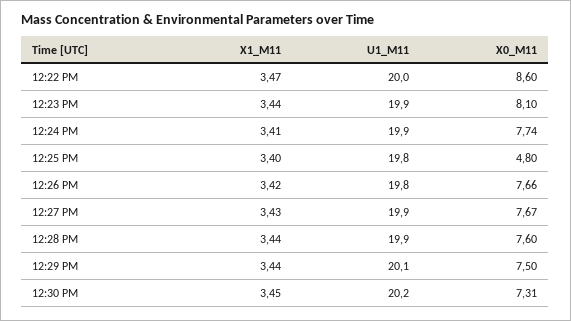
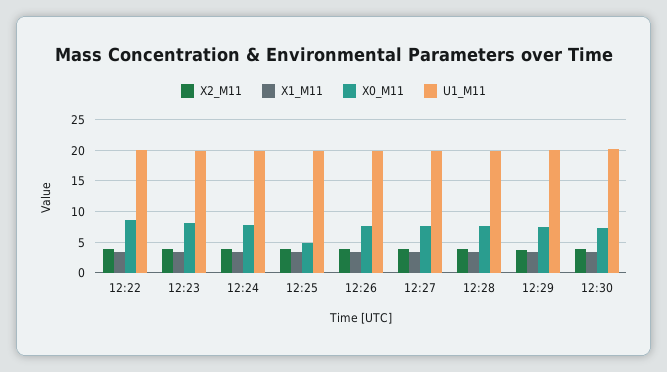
X2_M11, 12:22 PM: none -> 4
X2_M11, 12:23 PM: none -> 4
X2_M11, 12:24 PM: none -> 4
X2_M11, 12:25 PM: none -> 4
X2_M11, 12:26 PM: none -> 4
X2_M11, 12:27 PM: none -> 4
X2_M11, 12:28 PM: none -> 4
X2_M11, 12:29 PM: none -> 4
X2_M11, 12:30 PM: none -> 4

